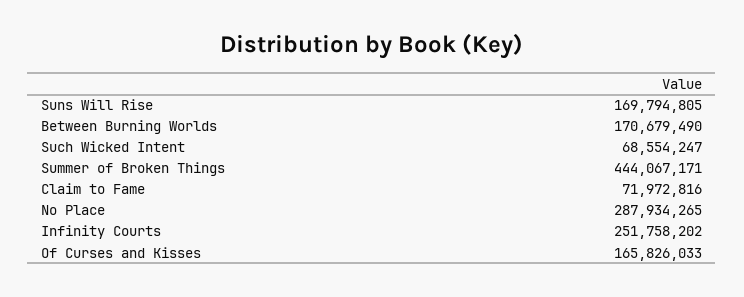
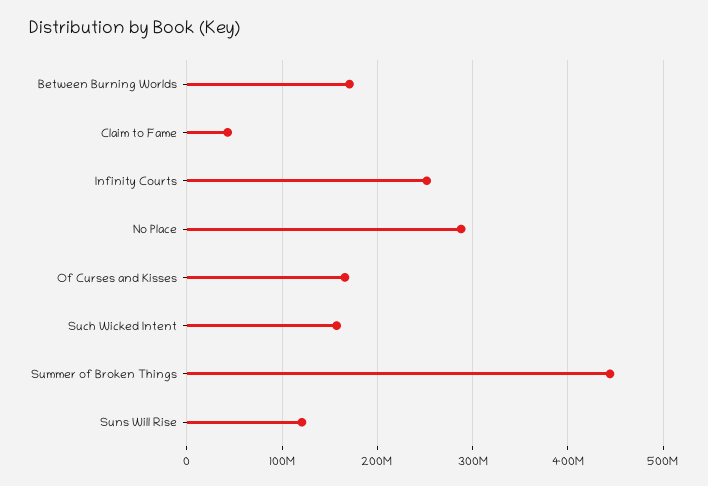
Suns Will Rise: 169794805 -> 120000000
Such Wicked Intent: 68554247 -> 160000000
Claim to Fame: 71972816 -> 40000000

